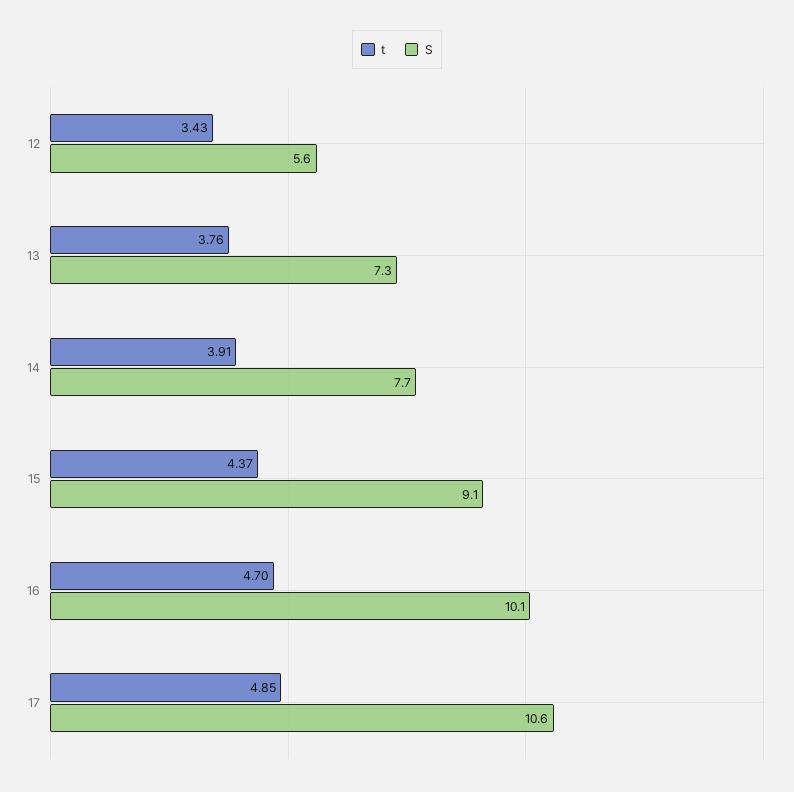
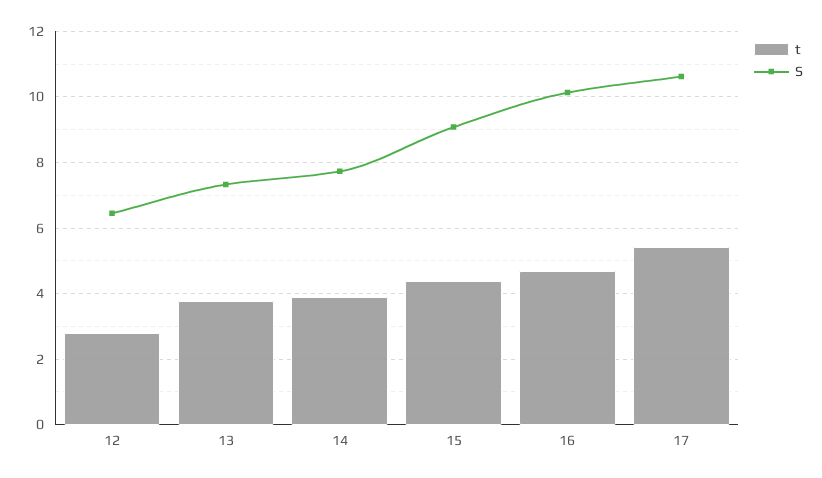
t, 12: 3.43 -> 2.8
S, 12: 5.6 -> 6.4
t, 17: 4.85 -> 5.4

